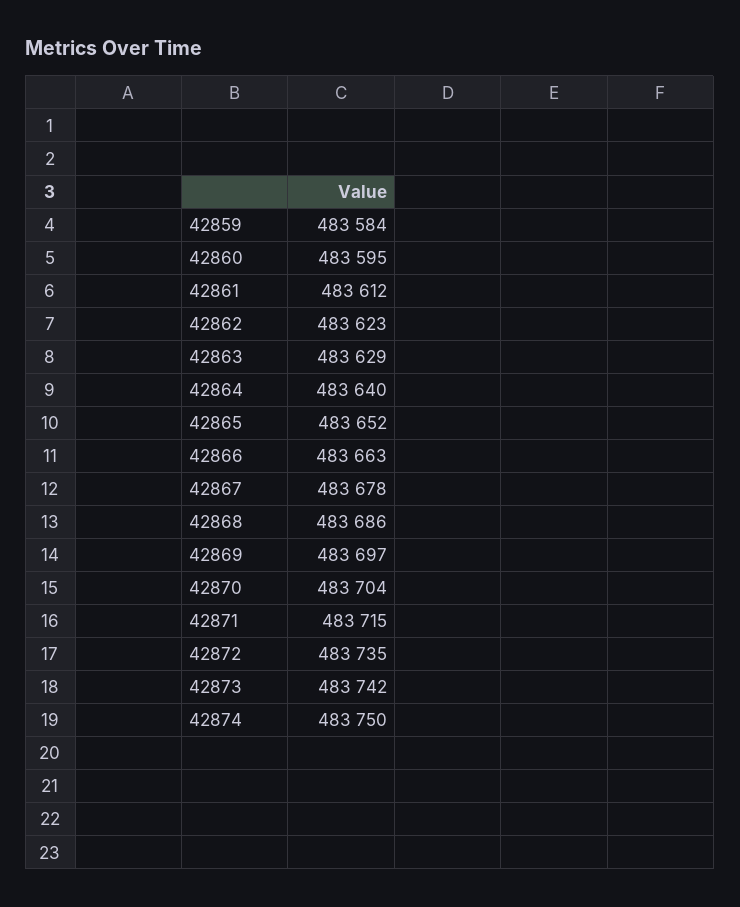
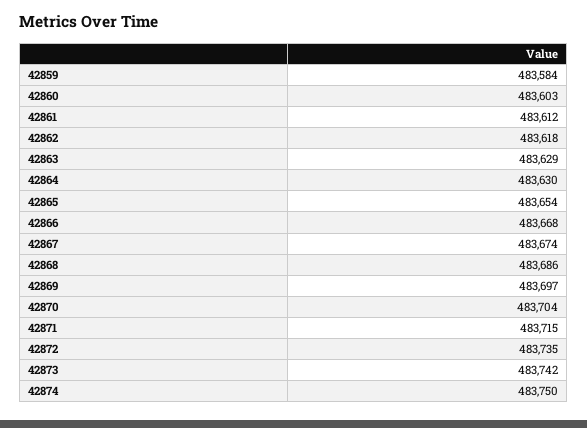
42860: 483595 -> 483603
42862: 483623 -> 483618
42864: 483640 -> 483630
42865: 483652 -> 483654
42866: 483663 -> 483668
42867: 483678 -> 483674

